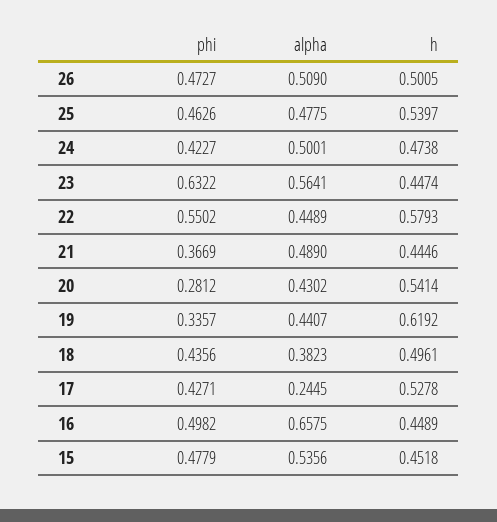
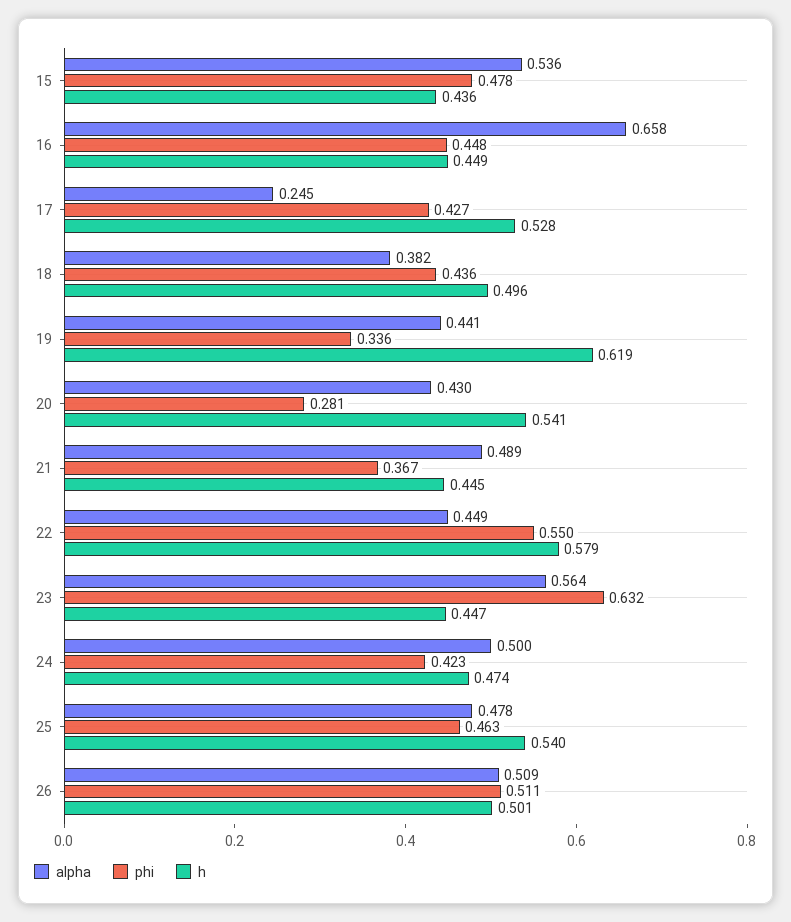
phi, 26: 0.4727 -> 0.511
phi, 16: 0.4982 -> 0.448
h, 15: 0.4518 -> 0.436

